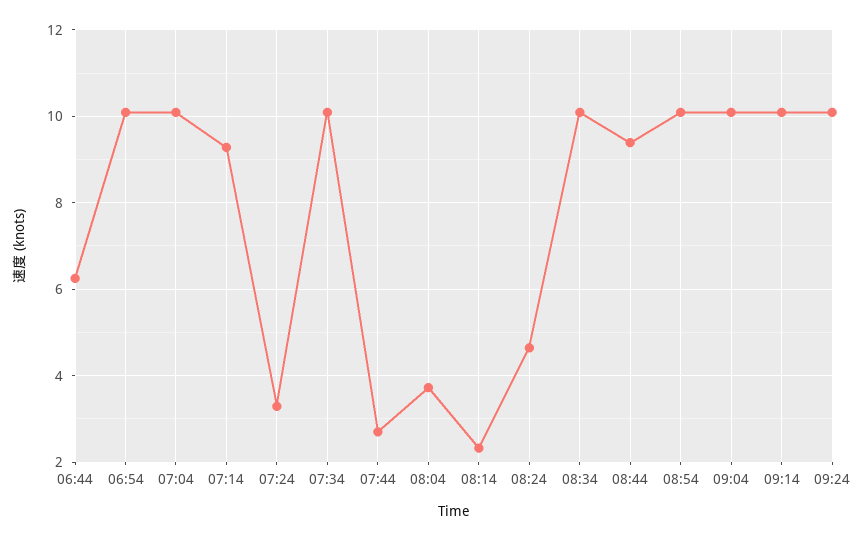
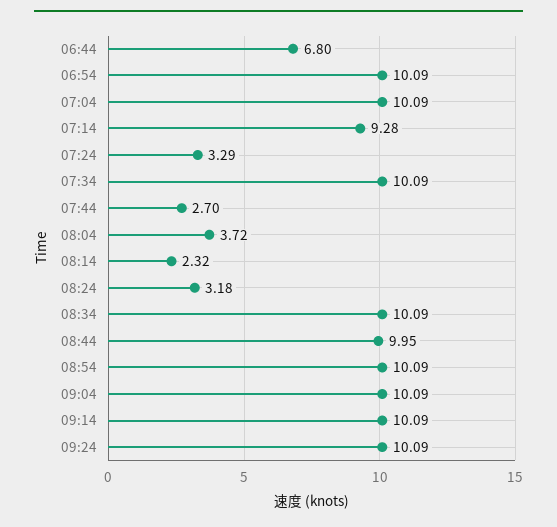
06:44: 6.2 -> 6.8
08:24: 4.6 -> 3.18
08:44: 9.4 -> 9.95

